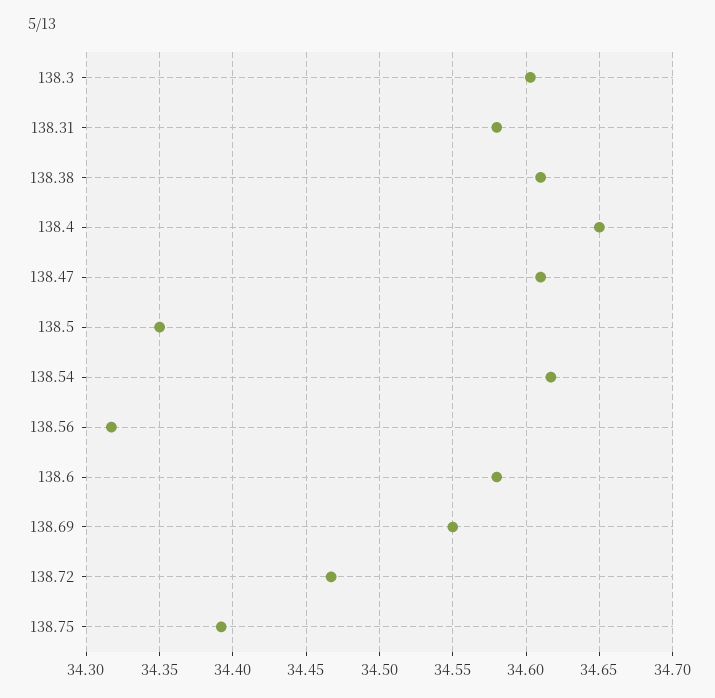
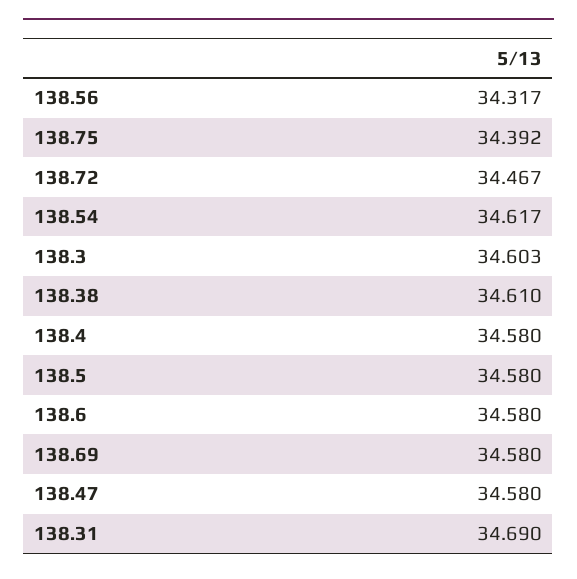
138.31: 34.58 -> 34.69
138.4: 34.65 -> 34.58
138.47: 34.61 -> 34.58
138.5: 34.35 -> 34.58
138.69: 34.55 -> 34.58

